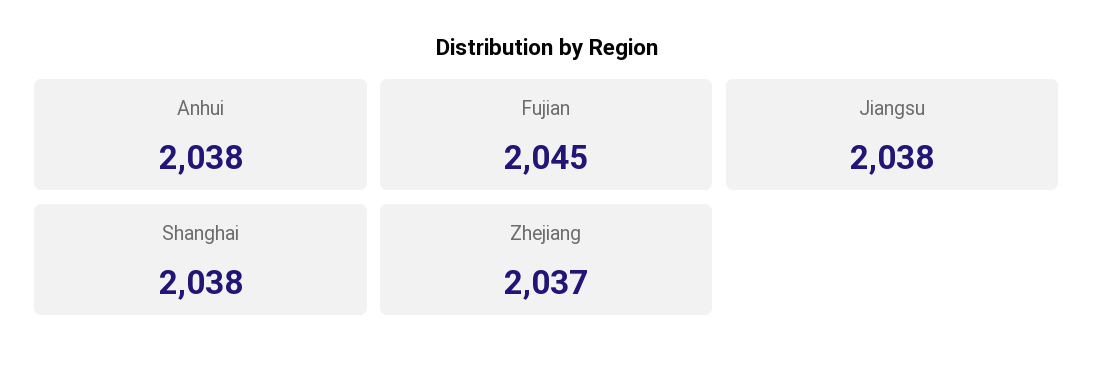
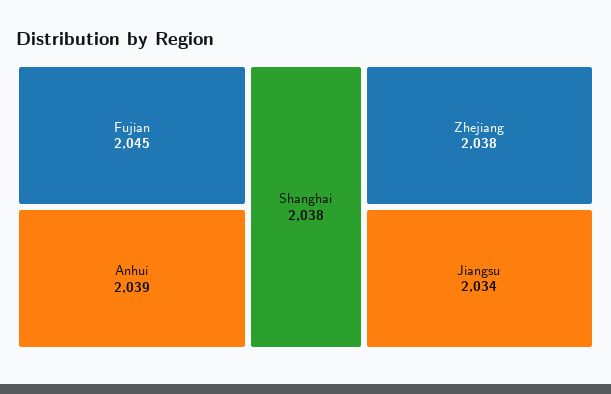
Anhui: 2038 -> 2039
Jiangsu: 2038 -> 2034
Zhejiang: 2037 -> 2038

